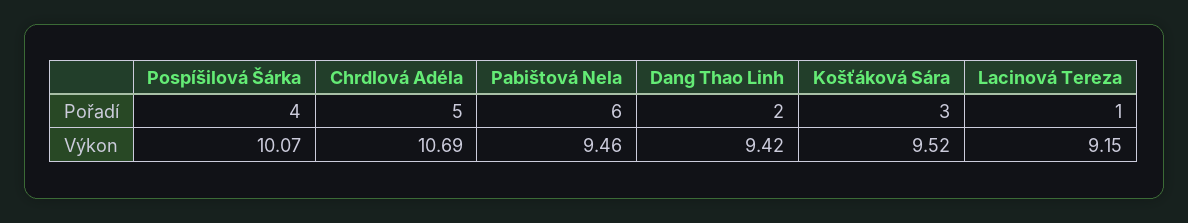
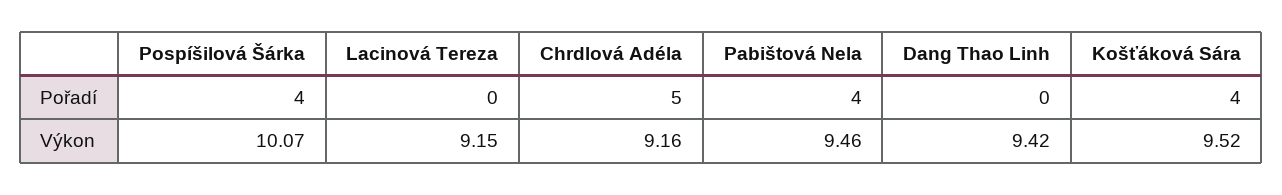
Pabištová Nela, Pořadí: 6 -> 4
Dang Thao Linh, Pořadí: 2 -> 0
Košťáková Sára, Pořadí: 3 -> 4
Lacinová Tereza, Pořadí: 1 -> 0
Chrdlová Adéla, Výkon: 10.69 -> 9.16

